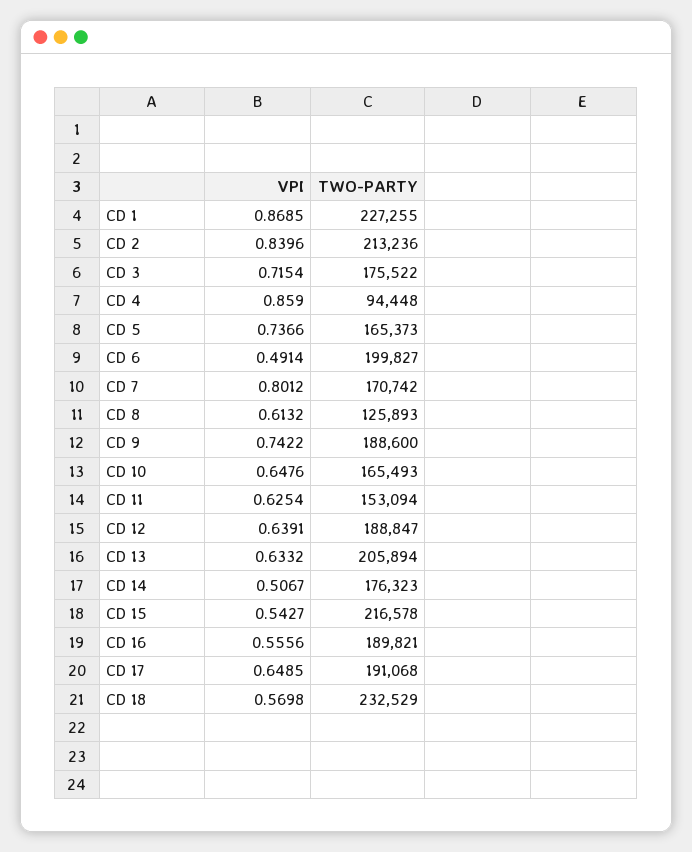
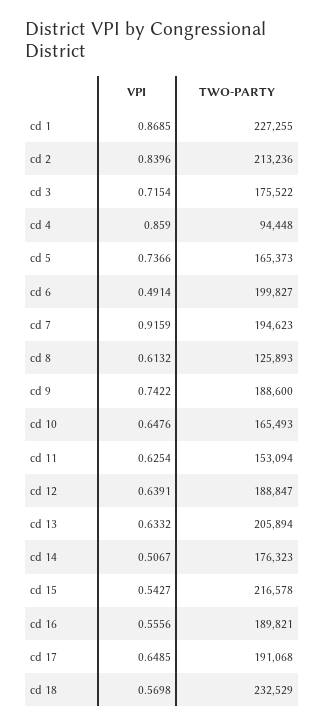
VPI, CD 7: 0.8012 -> 0.9159
TWO-PARTY, CD 7: 170742 -> 194623

